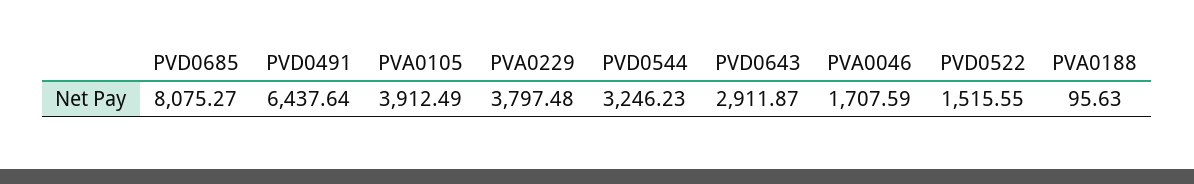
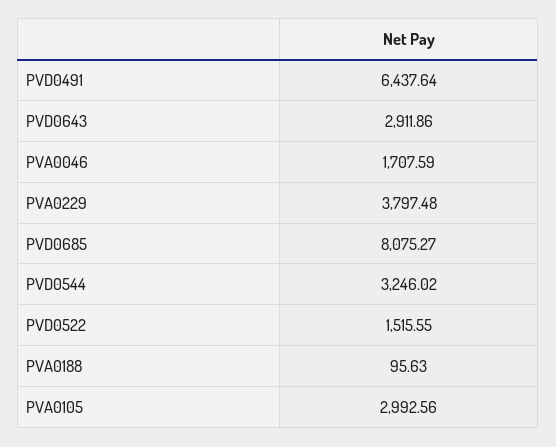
PVA0105: 3912.49 -> 2992.56
PVD0544: 3246.23 -> 3246.02
PVD0643: 2911.87 -> 2911.86

